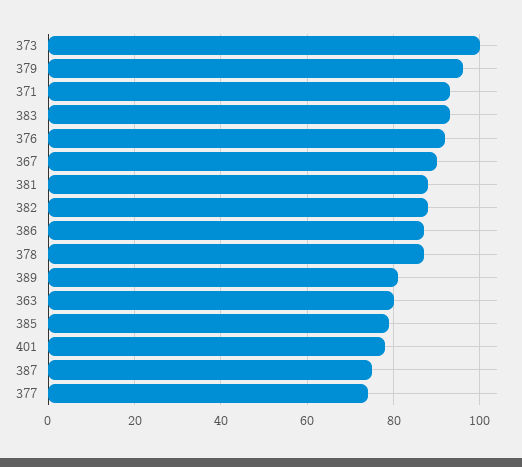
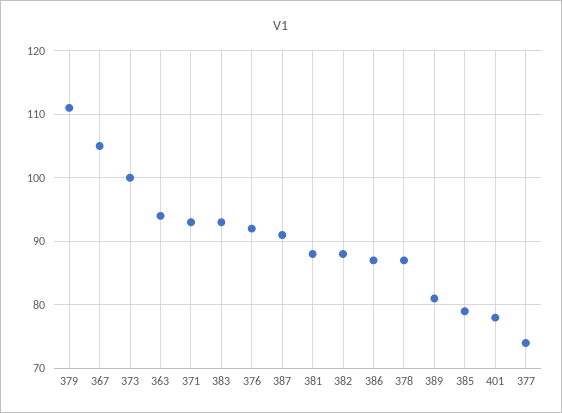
379: 95 -> 111
367: 90 -> 105
363: 80 -> 94
387: 75 -> 91

